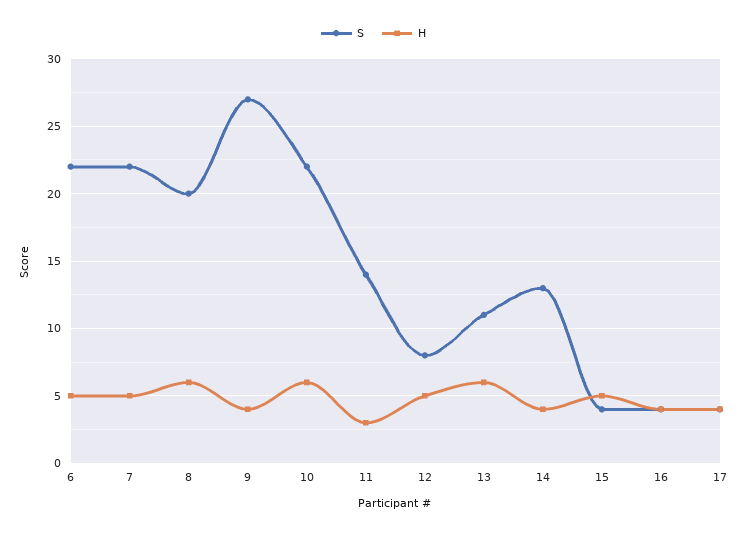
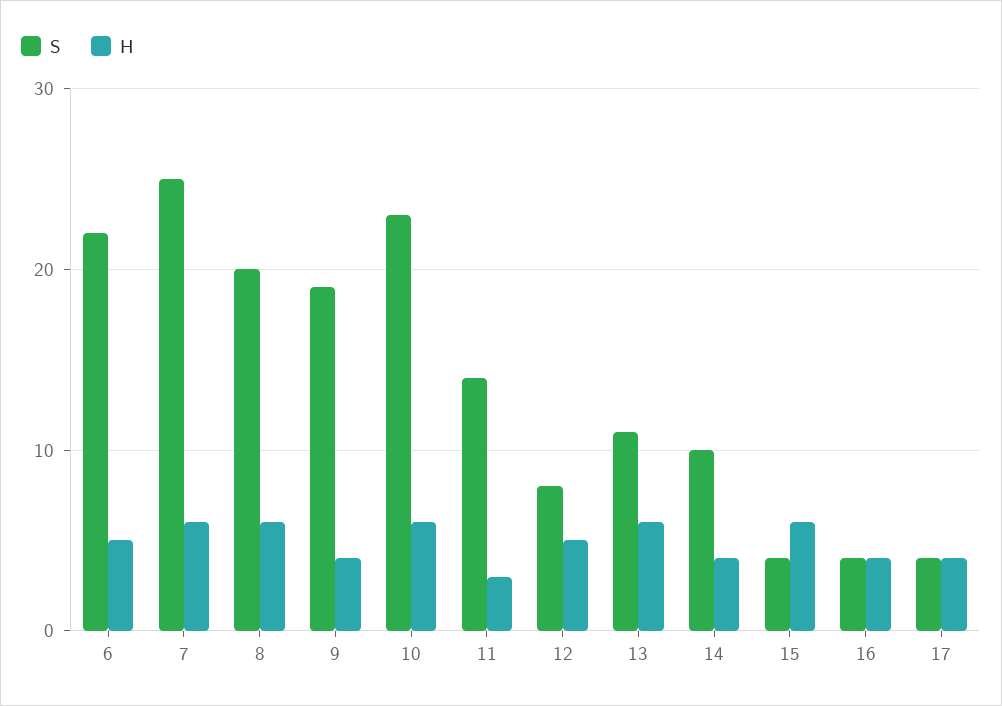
S, 7: 22 -> 25
H, 7: 5 -> 6
S, 9: 27 -> 19
S, 10: 22 -> 23
S, 14: 13 -> 10
H, 15: 5 -> 6

